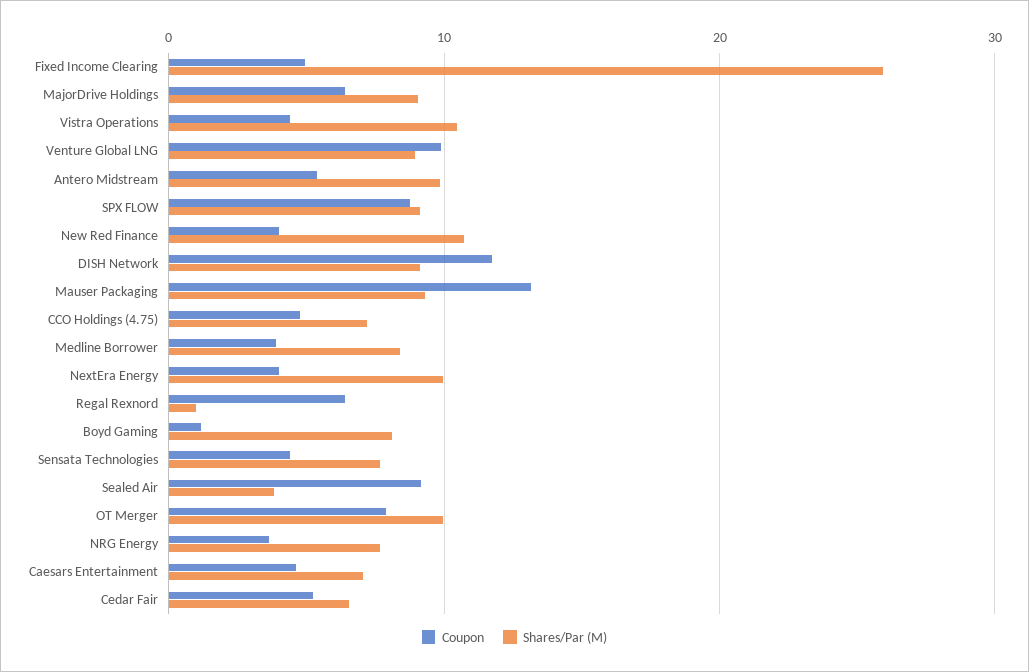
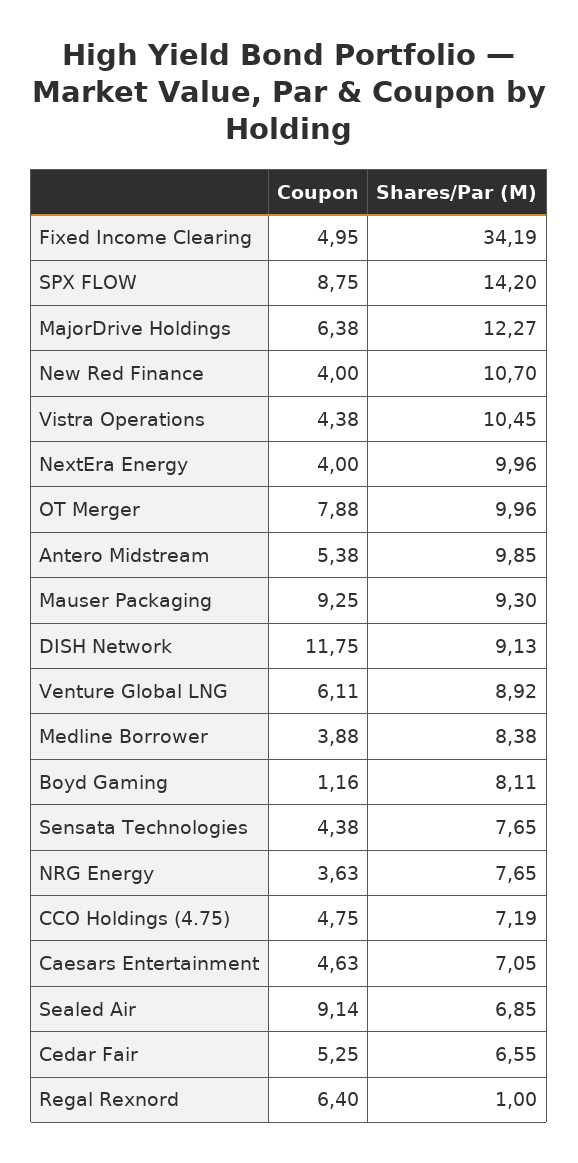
Shares/Par (M), Fixed Income Clearing: 26 -> 34.19
Shares/Par (M), MajorDrive Holdings: 9 -> 12.27
Coupon, Venture Global LNG: 10 -> 6.11
Shares/Par (M), SPX FLOW: 9 -> 14.2
Coupon, Mauser Packaging: 13 -> 9.25
Shares/Par (M), Sealed Air: 4 -> 6.85

